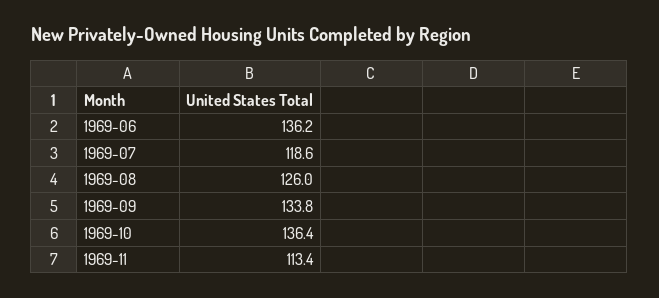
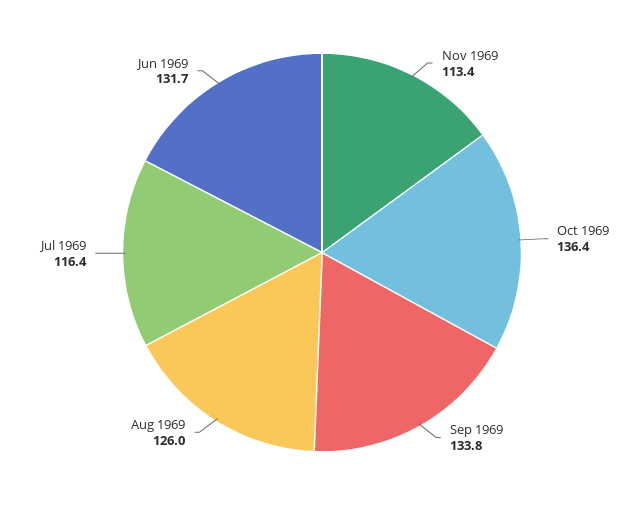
1969-06: 136.2 -> 131.7
1969-07: 118.6 -> 116.4

